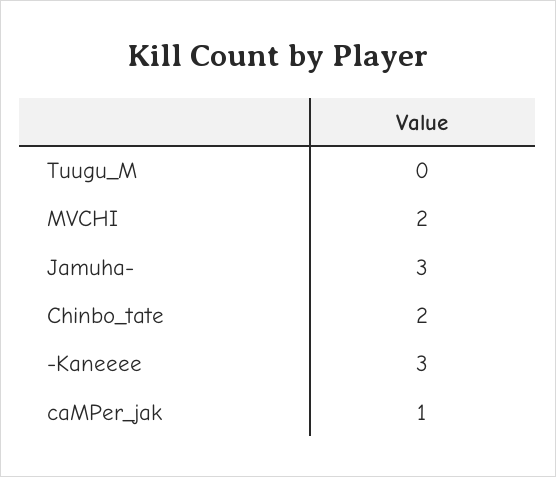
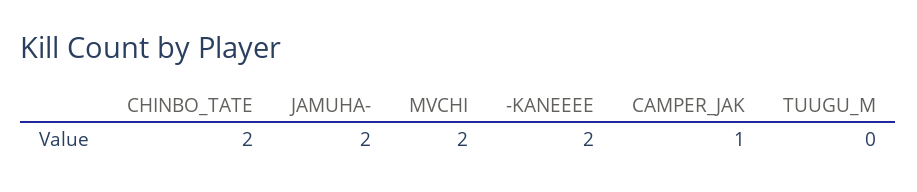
Jamuha-: 3 -> 2
-Kaneeee: 3 -> 2

